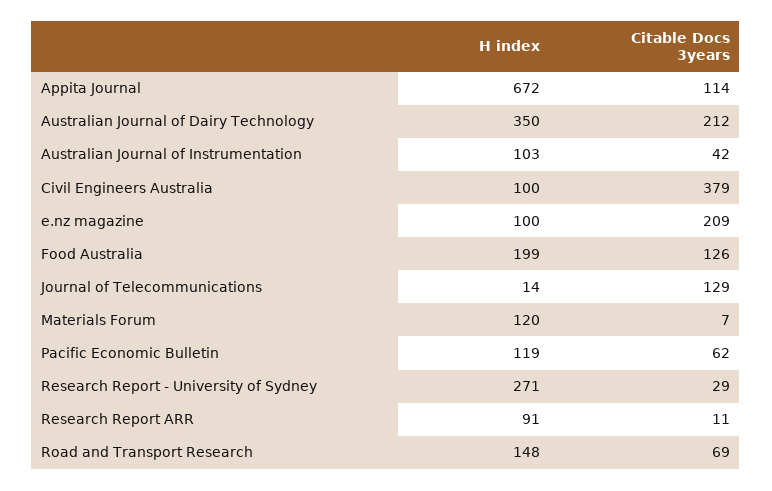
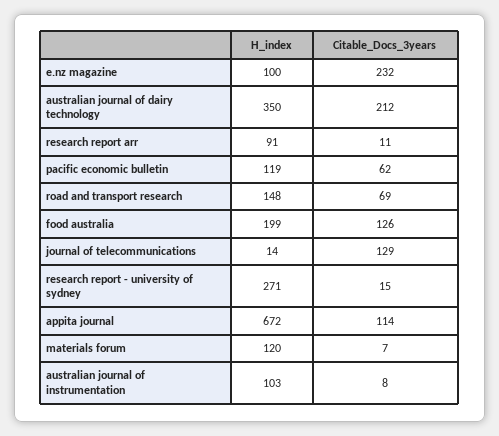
Citable Docs 3years, Australian Journal of Instrumentation: 42 -> 8
H index, Civil Engineers Australia: 100 -> none
Citable Docs 3years, Civil Engineers Australia: 379 -> none
Citable Docs 3years, e.nz magazine: 209 -> 232
Citable Docs 3years, Research Report - University of Sydney: 29 -> 15

